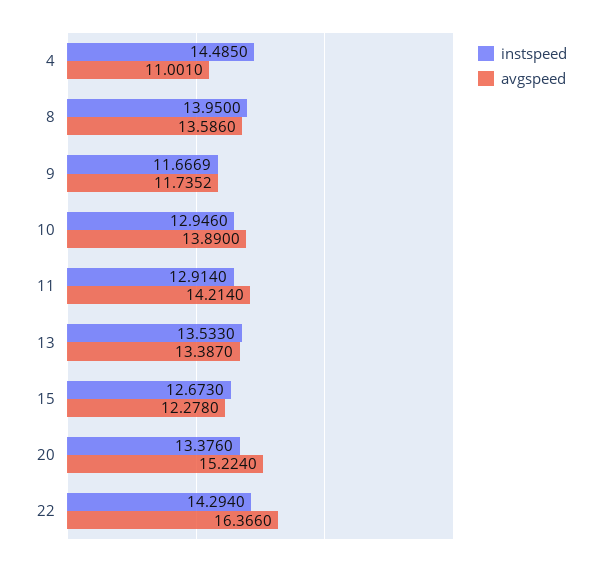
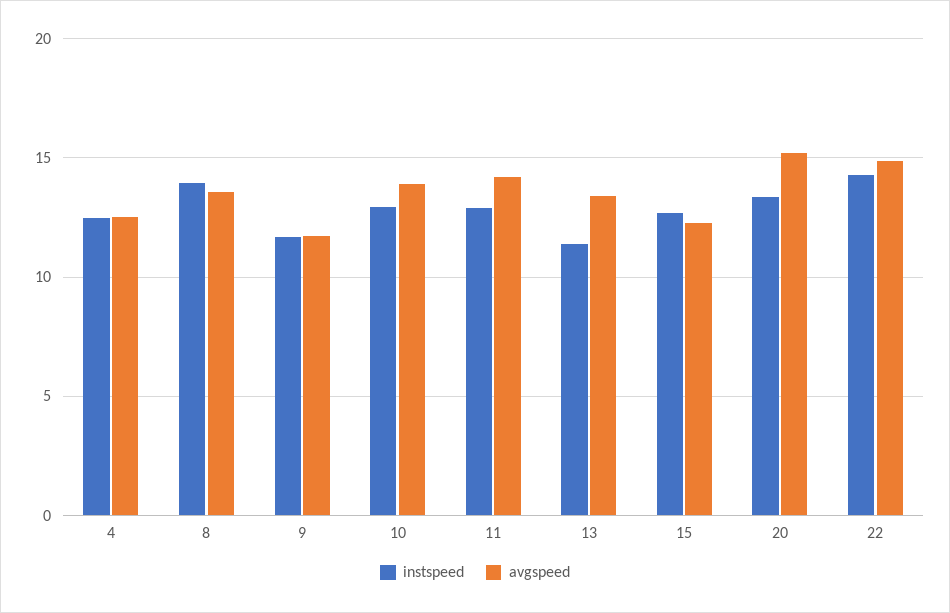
instspeed, 4: 14.485 -> 12.5
avgspeed, 4: 11.001 -> 12.5
instspeed, 13: 13.533 -> 11.5
avgspeed, 22: 16.366 -> 15

